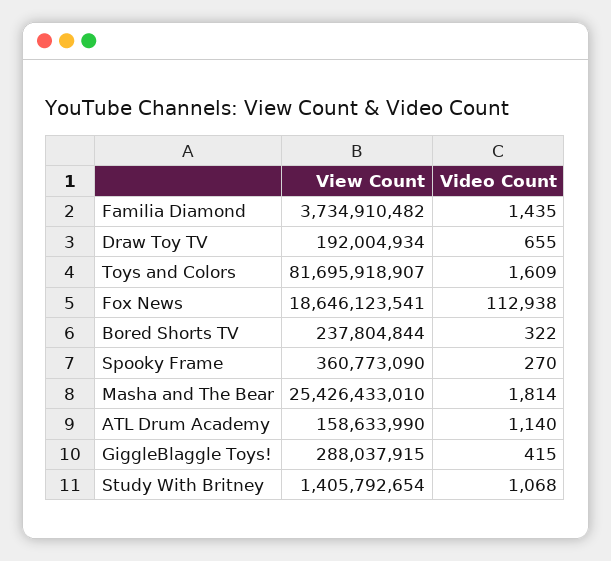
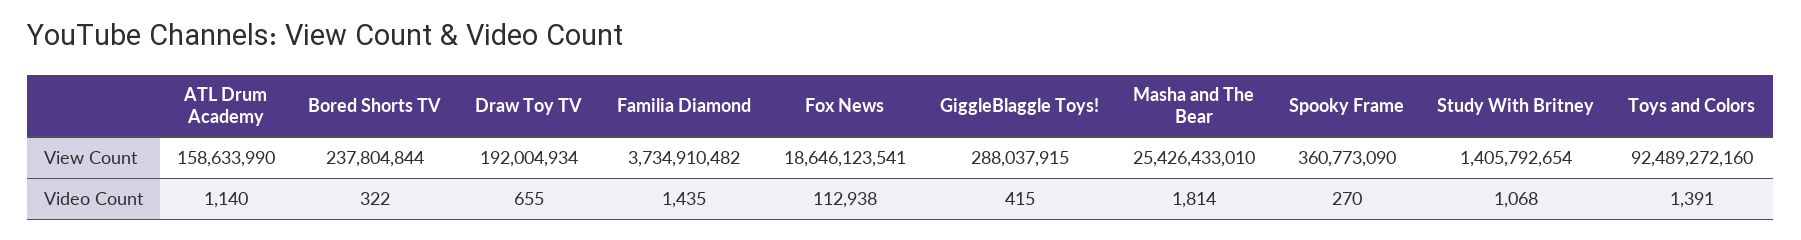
View Count, Toys and Colors: 81695918907 -> 92489272160
Video Count, Toys and Colors: 1609 -> 1391

